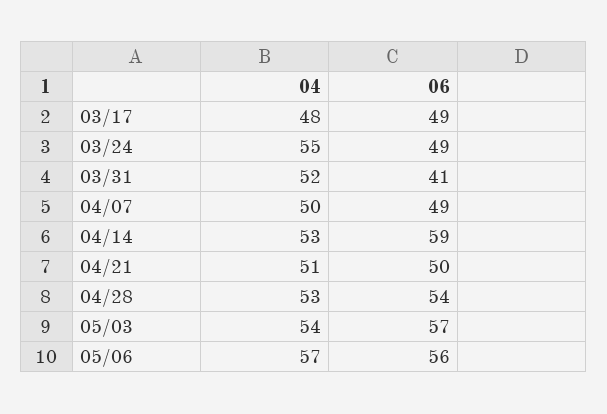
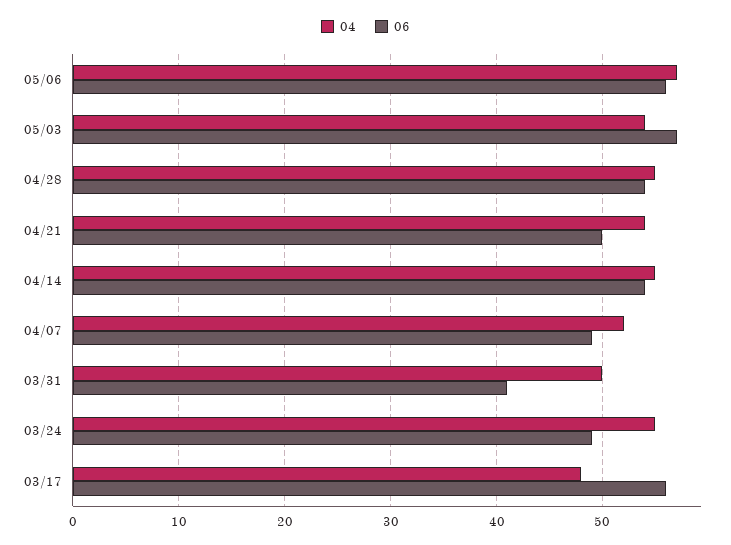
06, 03/17: 49 -> 56
04, 03/31: 52 -> 50
04, 04/07: 50 -> 52
04, 04/14: 53 -> 55
06, 04/14: 59 -> 54
04, 04/21: 51 -> 54
04, 04/28: 53 -> 55

